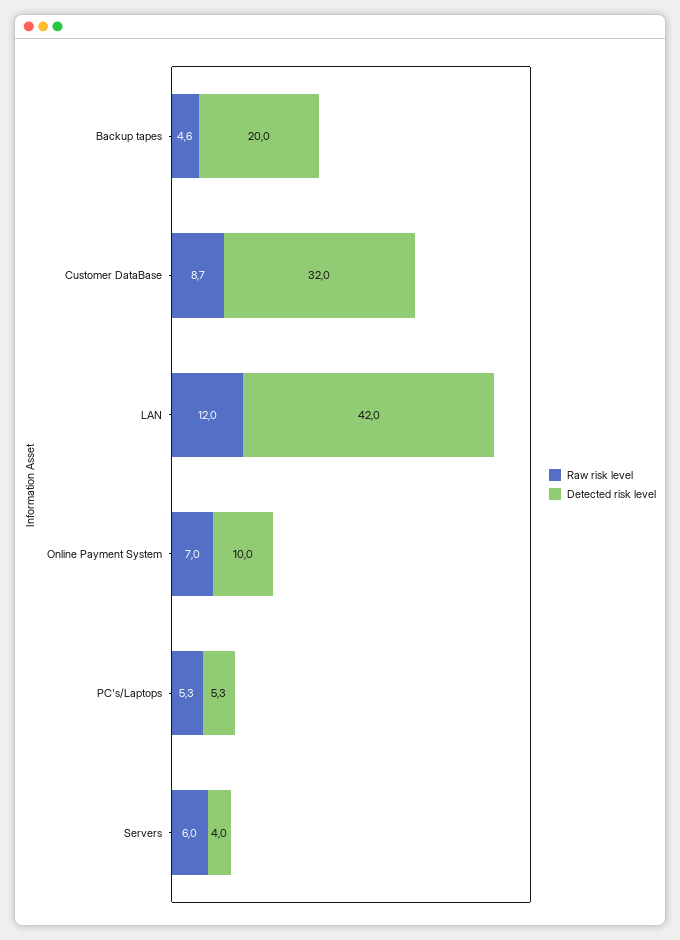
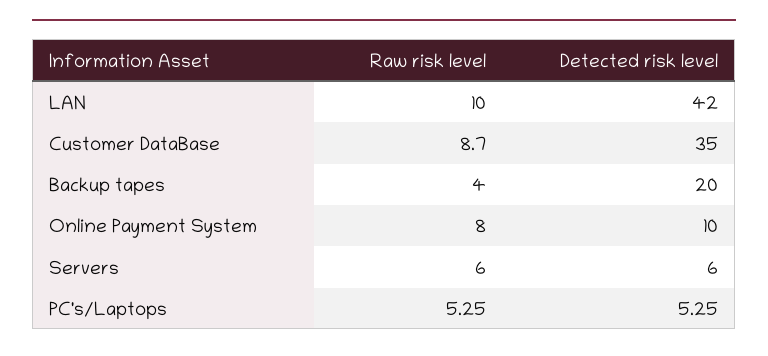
Raw risk level, Backup tapes: 4.6 -> 4
Detected risk level, Customer DataBase: 32 -> 35
Raw risk level, LAN: 12 -> 10
Raw risk level, Online Payment System: 7 -> 8
Detected risk level, Servers: 4 -> 6

